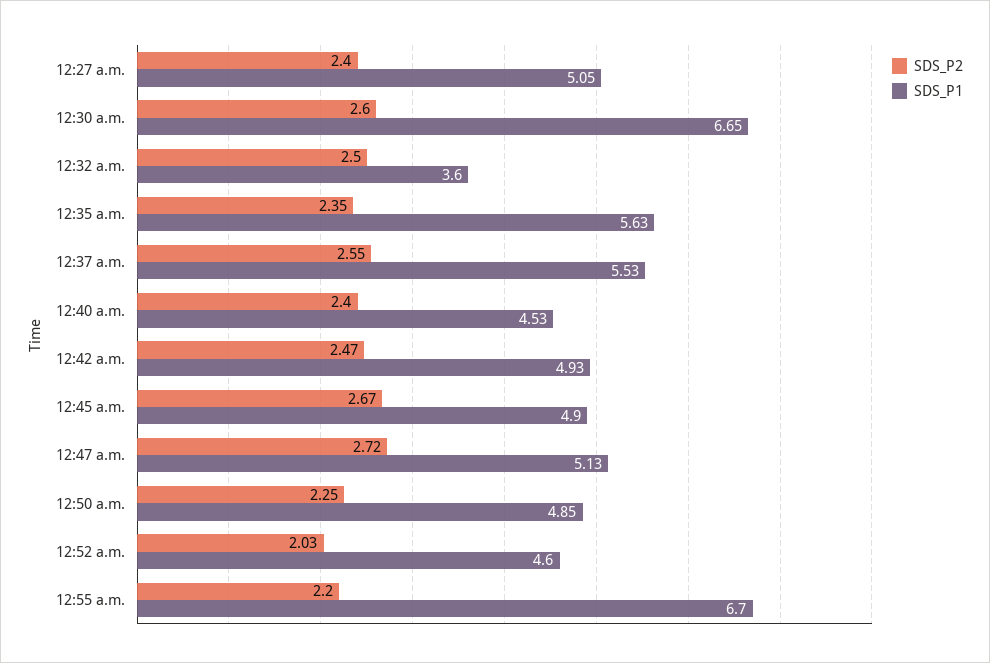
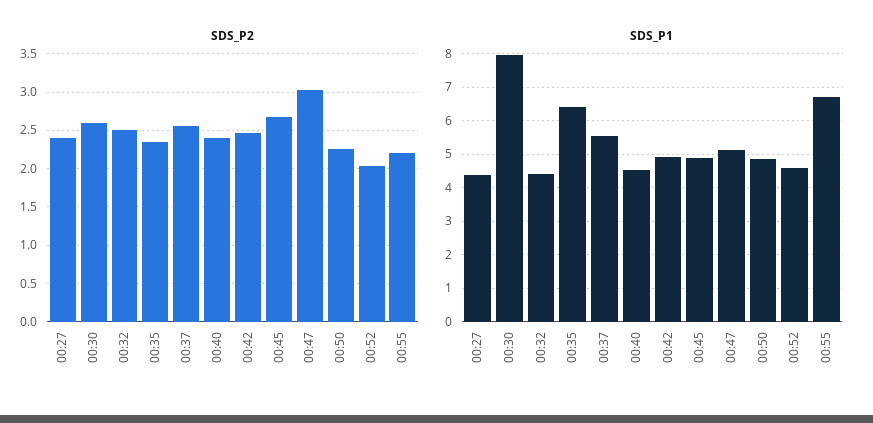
SDS_P1, 12:27 a.m.: 5.05 -> 4.4
SDS_P1, 12:30 a.m.: 6.65 -> 8
SDS_P1, 12:32 a.m.: 3.6 -> 4.4
SDS_P1, 12:35 a.m.: 5.63 -> 6.4
SDS_P2, 12:47 a.m.: 2.72 -> 3

